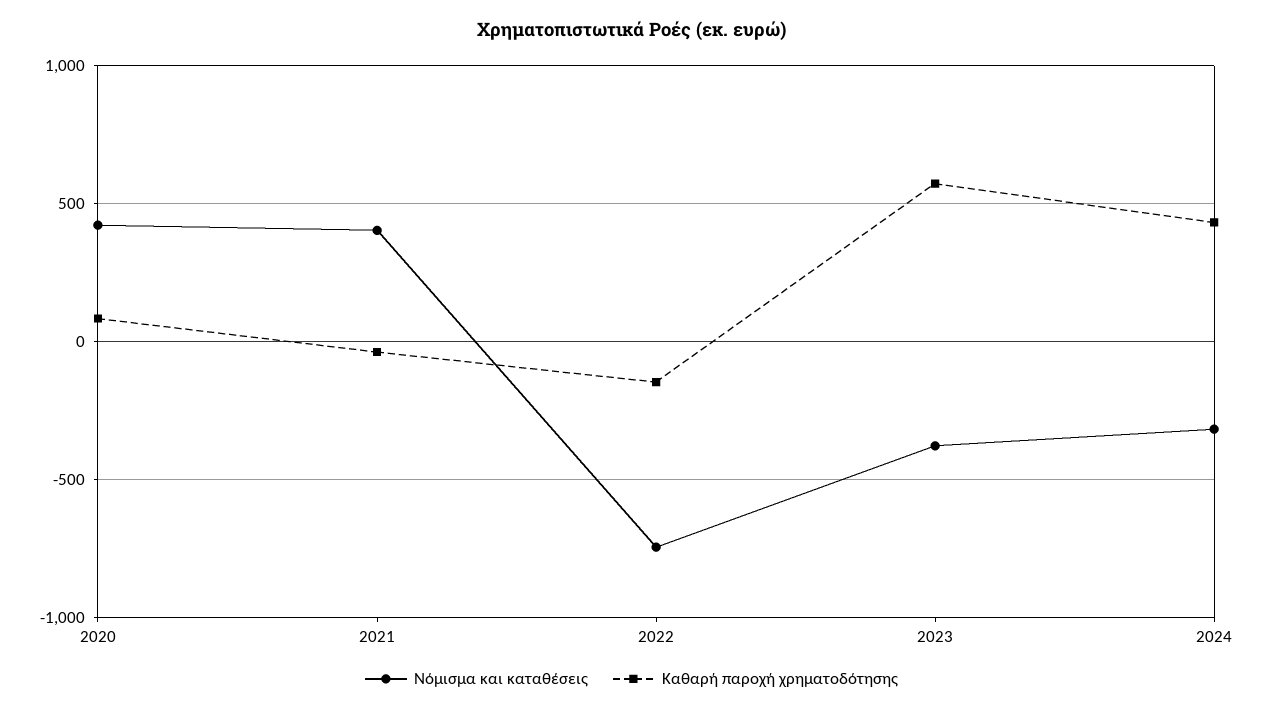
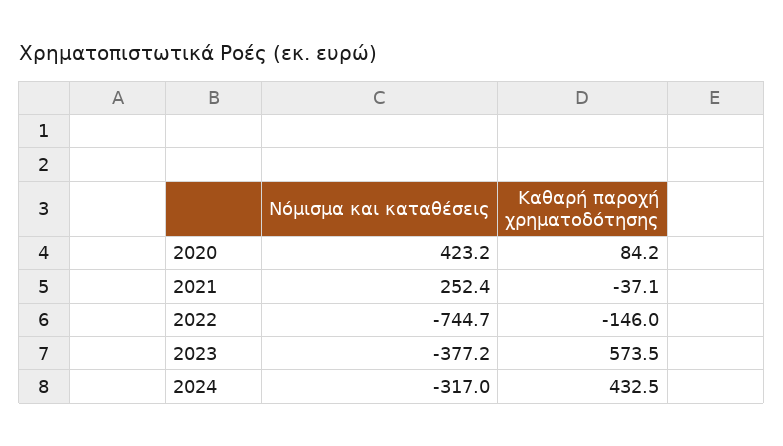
Νόμισμα και καταθέσεις, 2021: 400 -> 252.4

